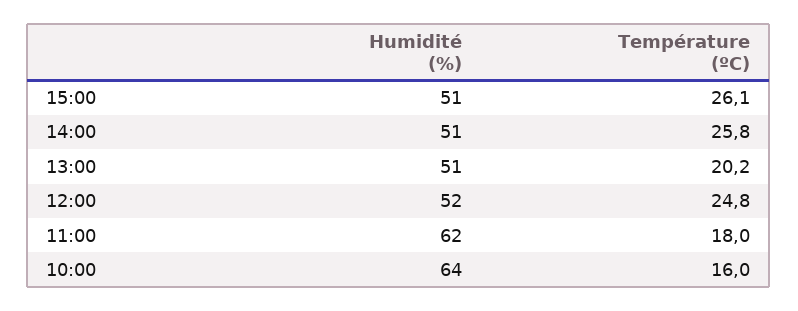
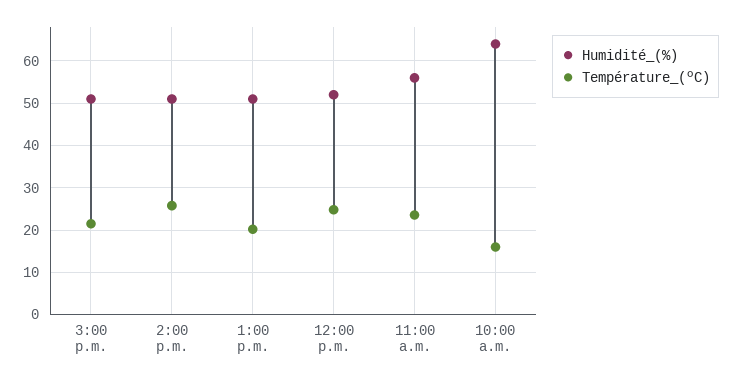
Température (ºC), 15:00: 26.1 -> 22
Humidité (%), 11:00: 62 -> 56
Température (ºC), 11:00: 18 -> 24

